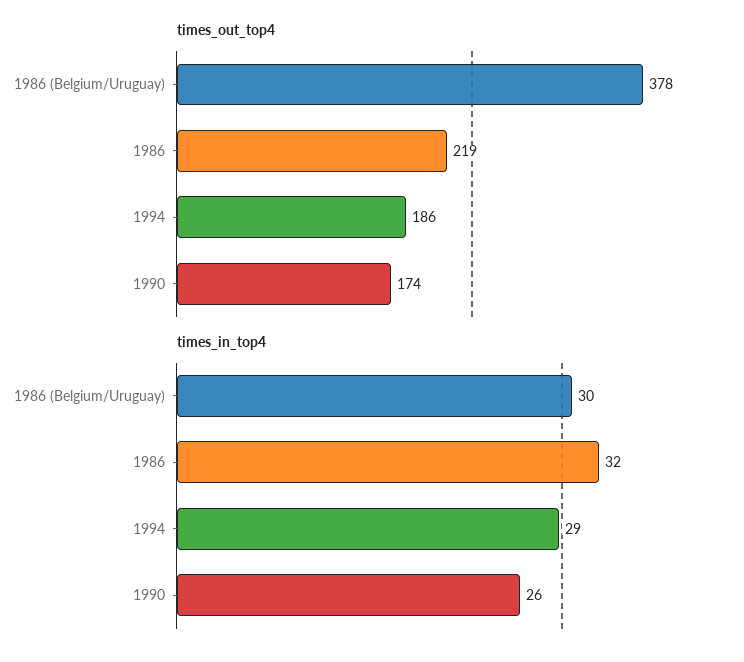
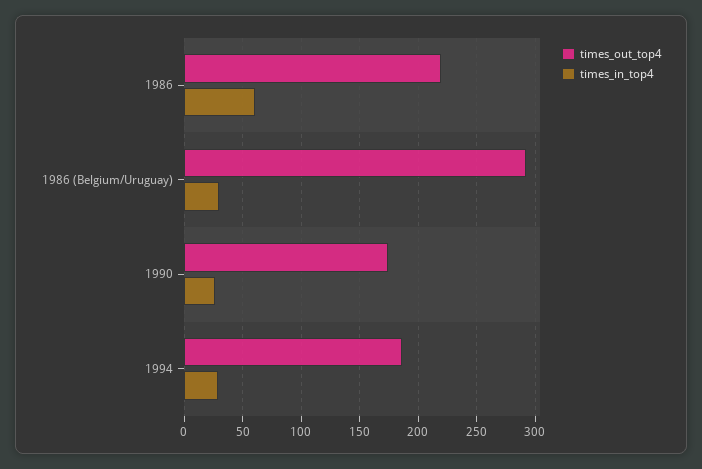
times_out_top4, 1986 (Belgium/Uruguay): 378 -> 290
times_in_top4, 1986: 32 -> 60

